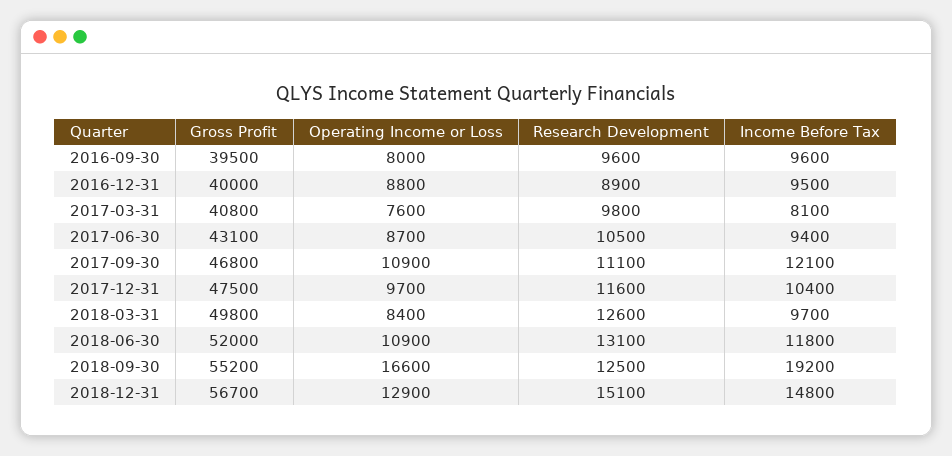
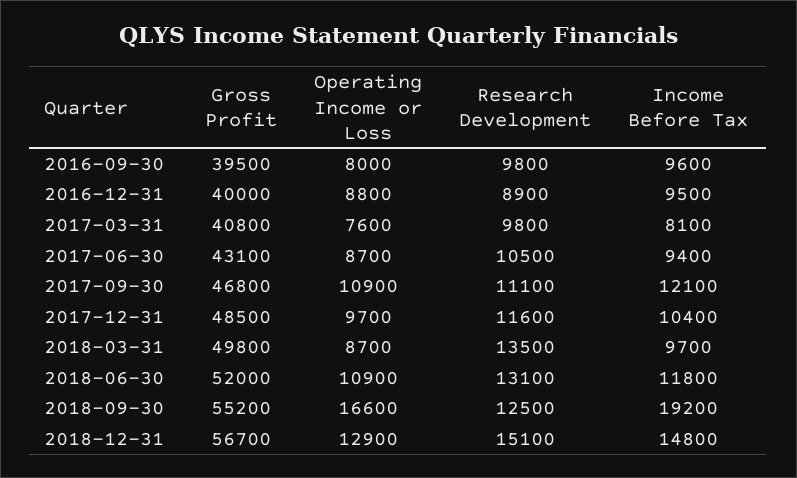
Research Development, 2016-09-30: 9600 -> 9800
Gross Profit, 2017-12-31: 47500 -> 48500
Operating Income or Loss, 2018-03-31: 8400 -> 8700
Research Development, 2018-03-31: 12600 -> 13500

